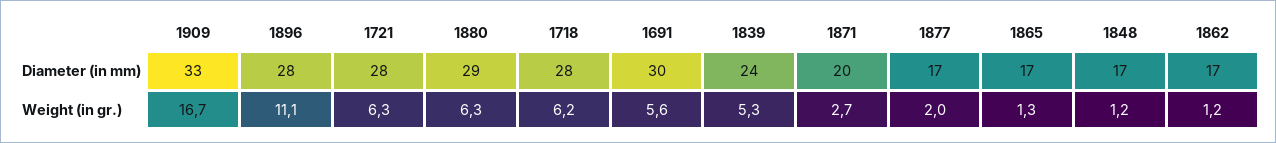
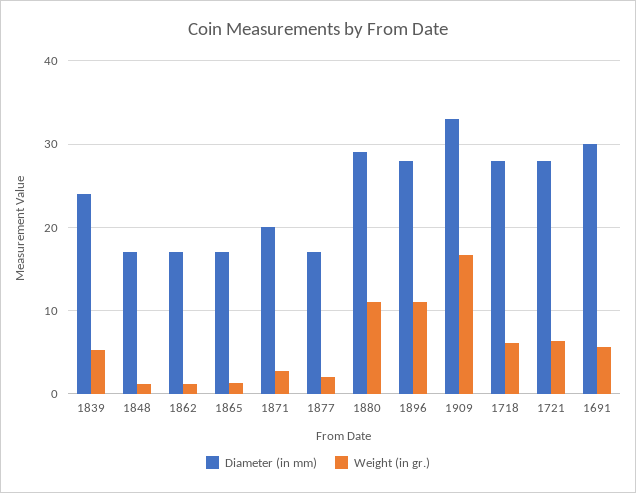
Weight (in gr.), 1880: 6.3 -> 11

